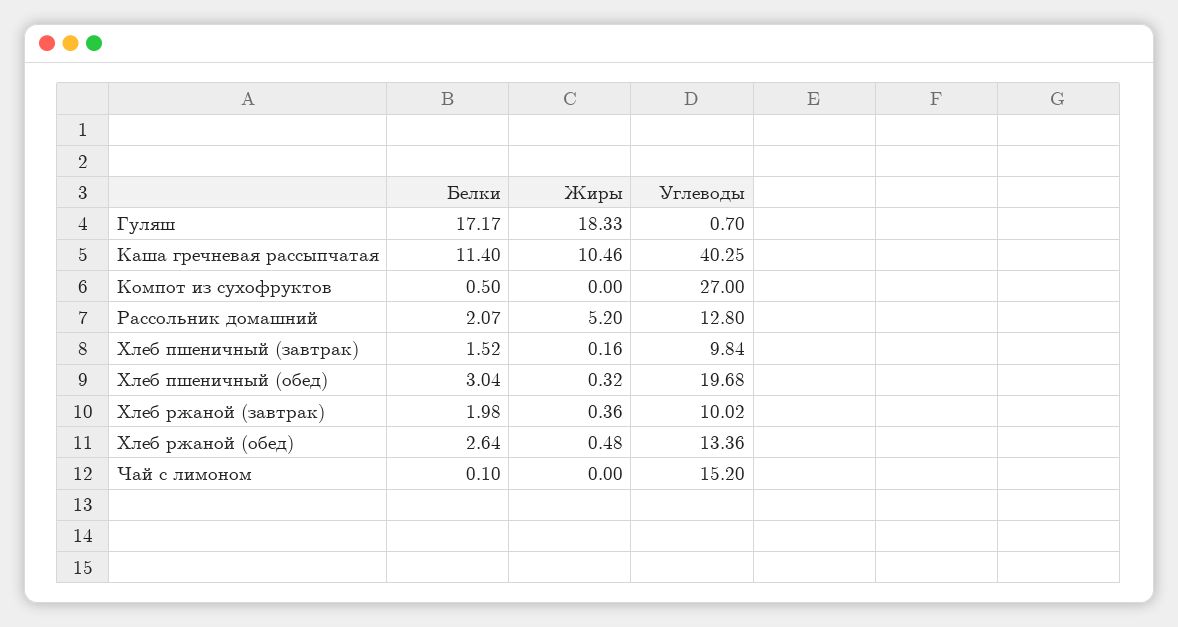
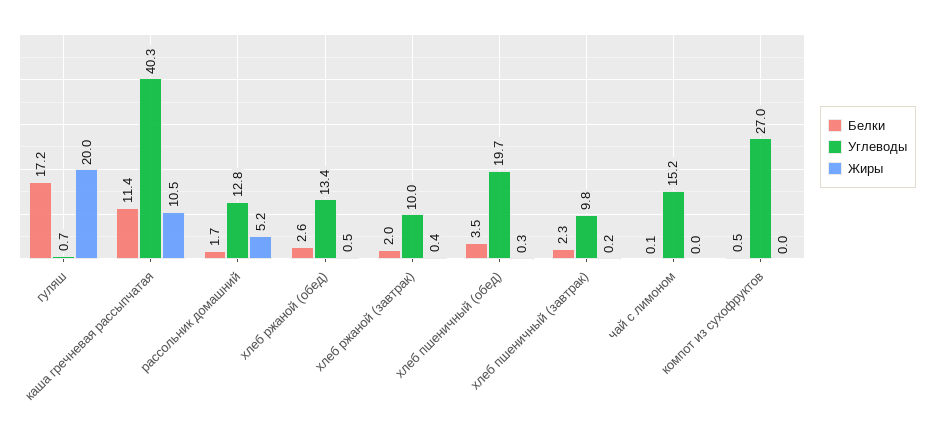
Жиры, Гуляш: 18.33 -> 20
Белки, Рассольник домашний: 2.07 -> 1.7
Белки, Хлеб пшеничный (завтрак): 1.52 -> 2.3
Белки, Хлеб пшеничный (обед): 3.04 -> 3.5

